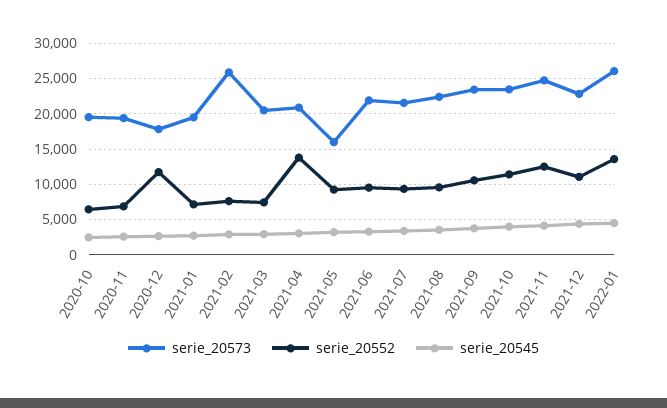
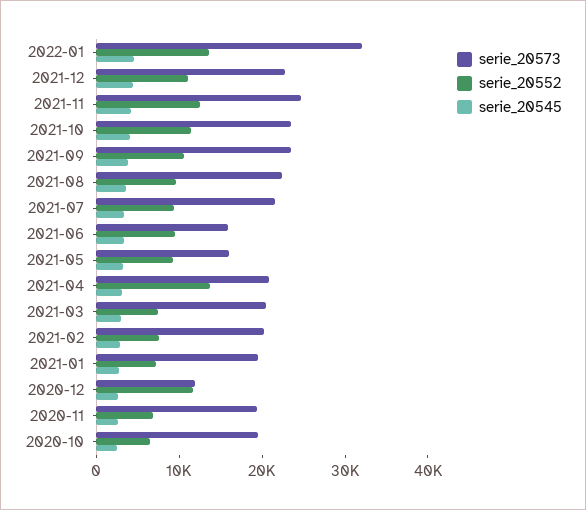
serie_20573, 2020-12: 18000 -> 12000
serie_20573, 2021-02: 26000 -> 20000
serie_20573, 2021-06: 22000 -> 16000
serie_20573, 2022-01: 26000 -> 32000

